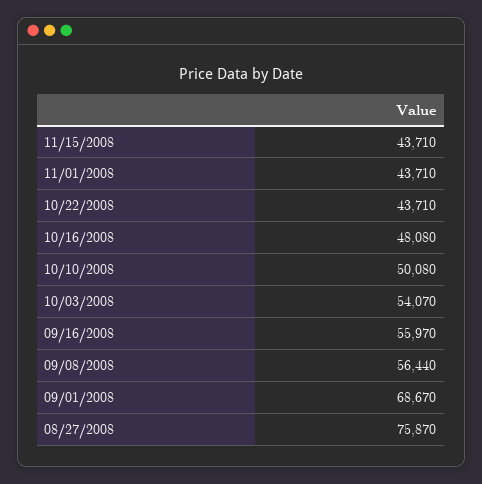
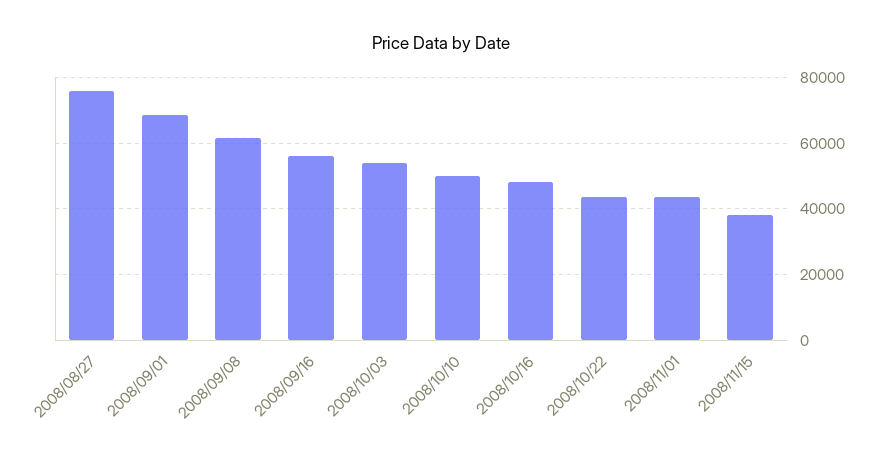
11/15/2008: 43710 -> 38000
09/08/2008: 56440 -> 62000

